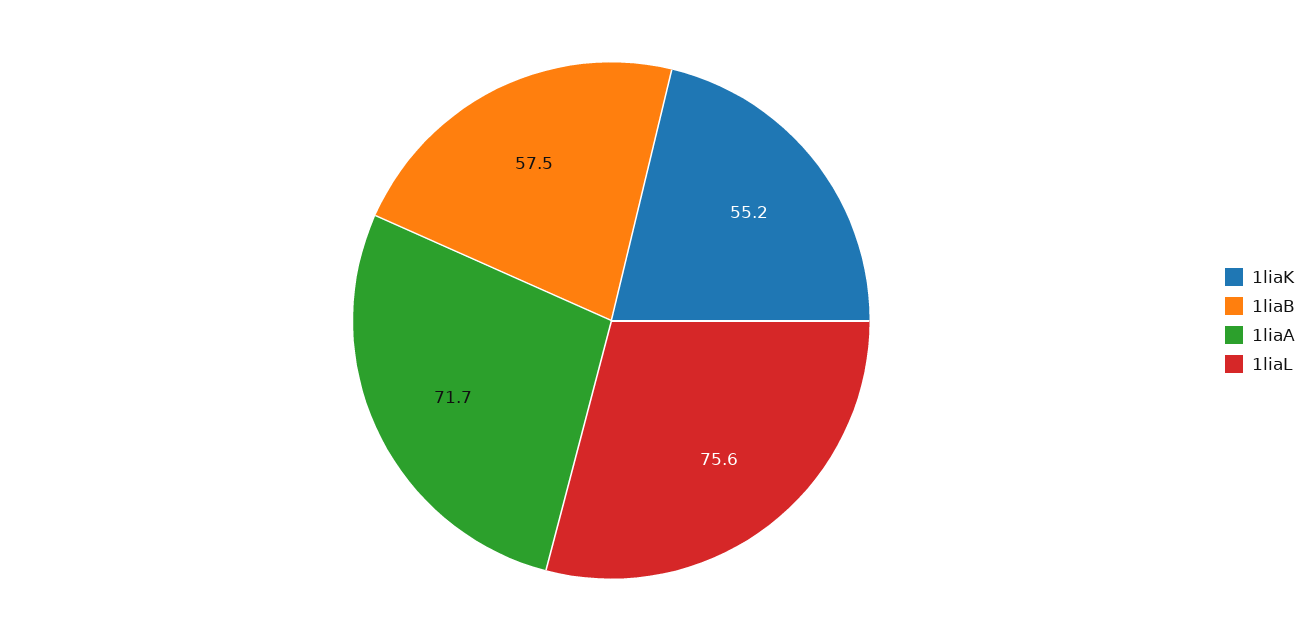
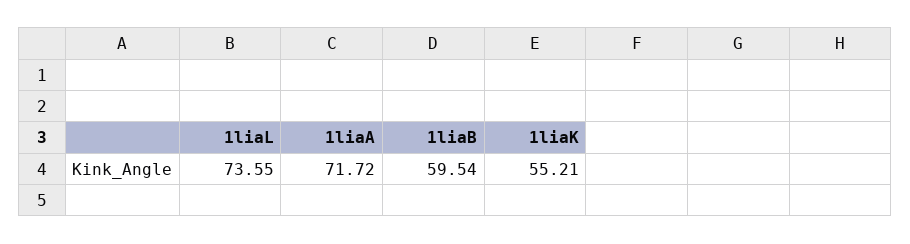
1liaB: 57.5 -> 59.54
1liaL: 75.6 -> 73.55

